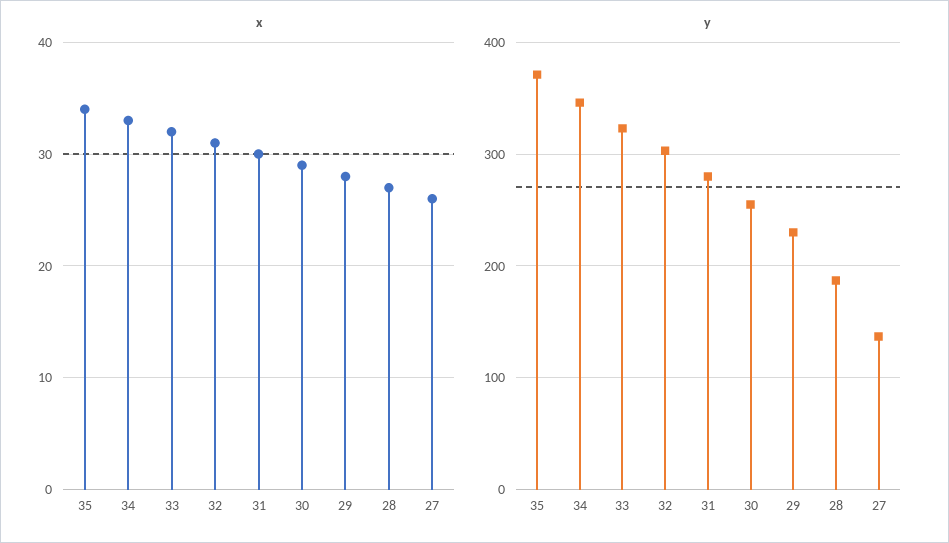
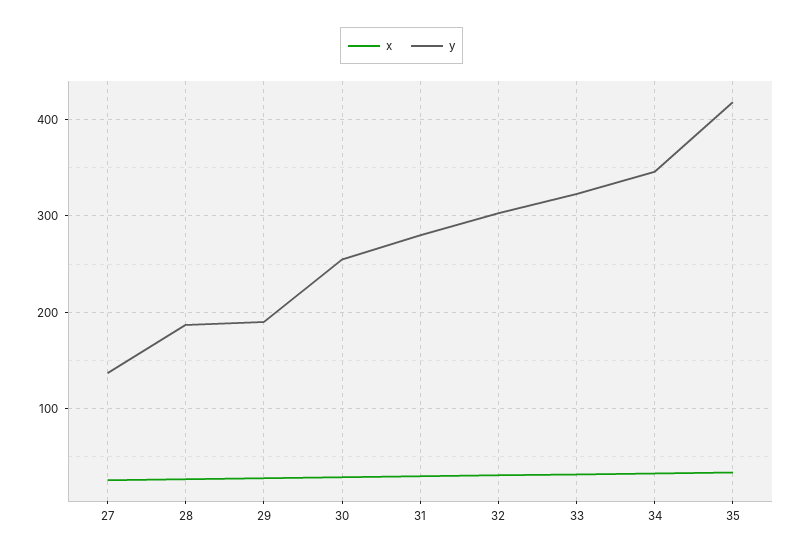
y, 35: 370 -> 420
y, 29: 230 -> 190

